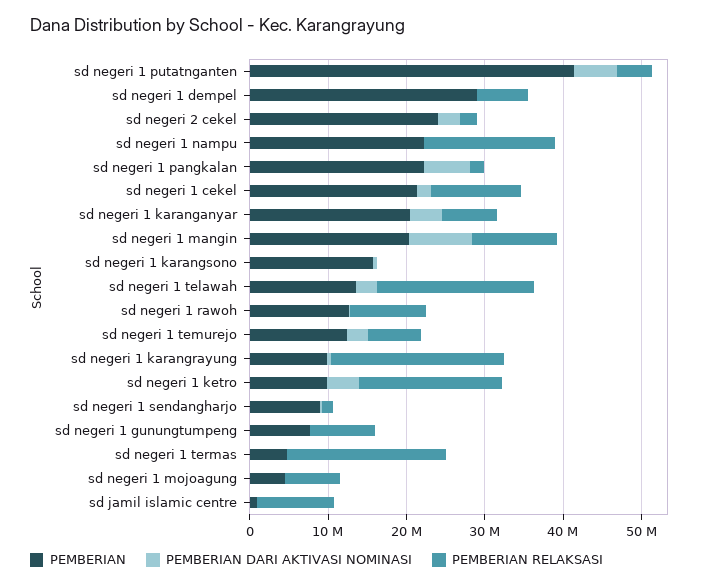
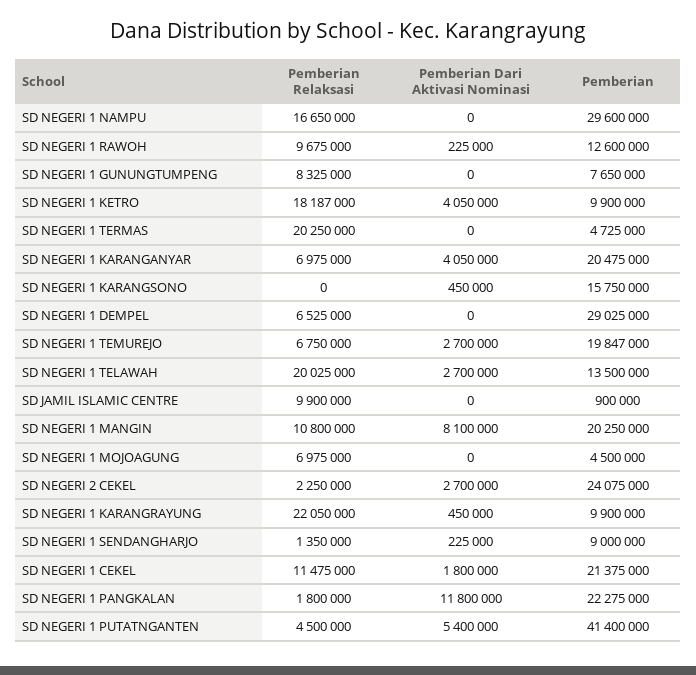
PEMBERIAN, sd negeri 1 nampu: 22000000 -> 29600000
PEMBERIAN DARI AKTIVASI NOMINASI, sd negeri 1 pangkalan: 6000000 -> 11800000
PEMBERIAN, sd negeri 1 temurejo: 12000000 -> 19847000

